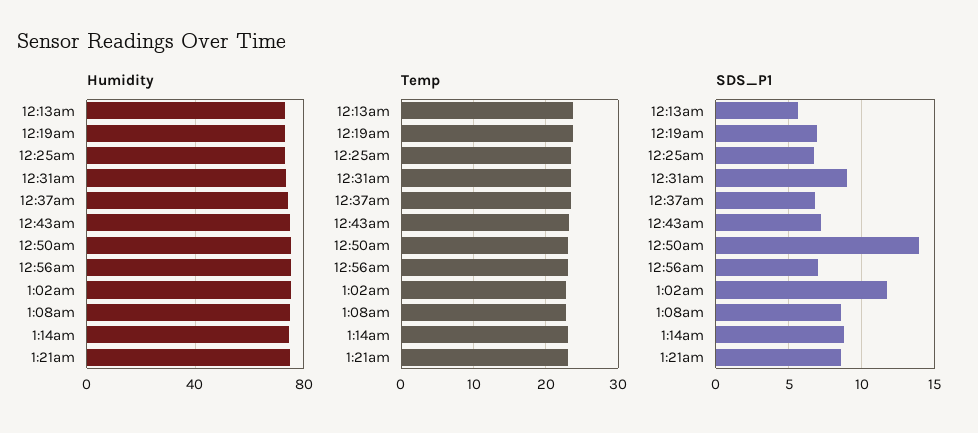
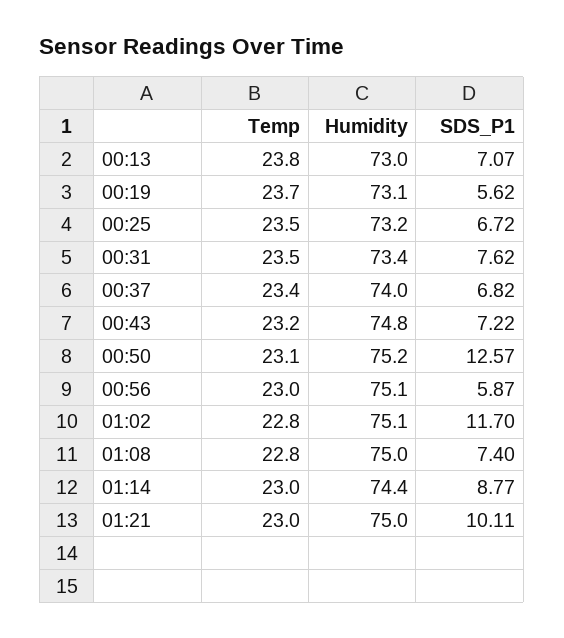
SDS_P1, 12:13am: 5.5 -> 7.07
SDS_P1, 12:19am: 7 -> 5.62
SDS_P1, 12:31am: 9 -> 7.62
SDS_P1, 12:50am: 14 -> 12.57
SDS_P1, 12:56am: 7 -> 5.87
SDS_P1, 1:08am: 8.5 -> 7.4
SDS_P1, 1:21am: 8.5 -> 10.11

